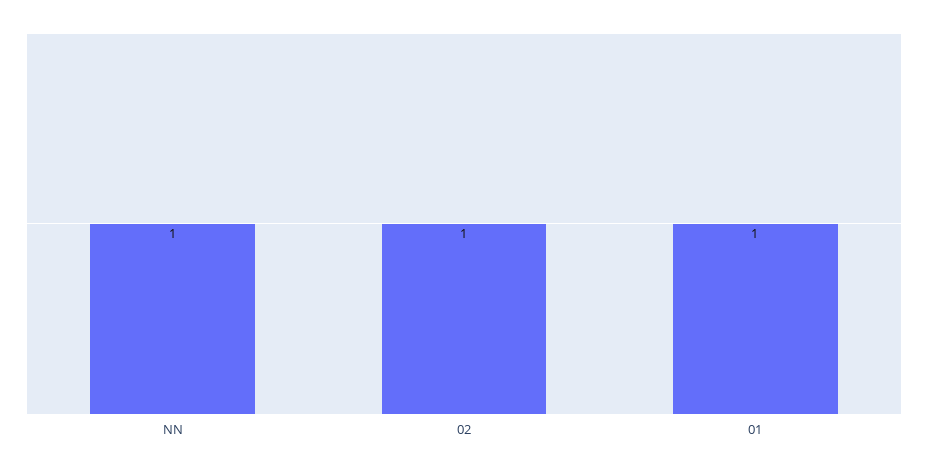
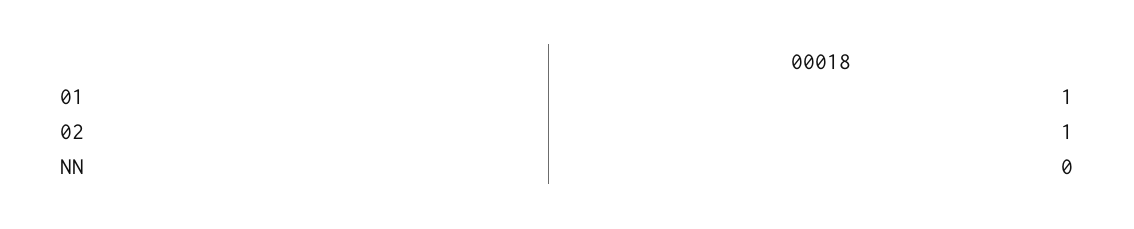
NN: 1 -> 0

